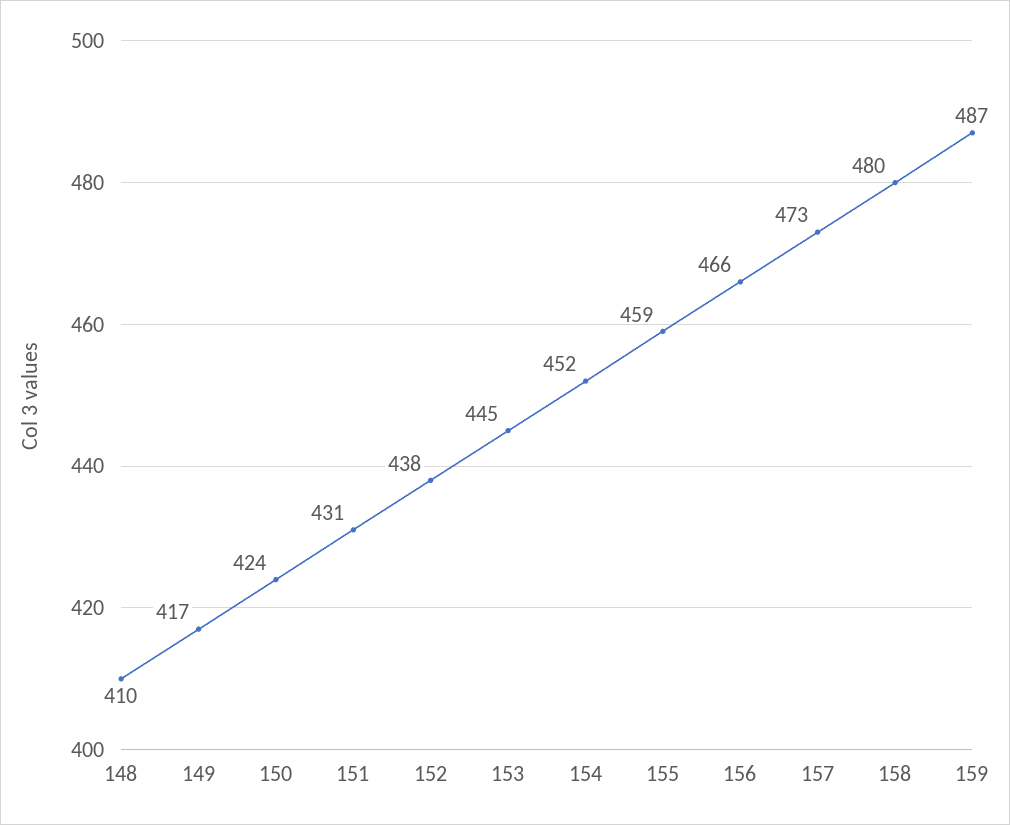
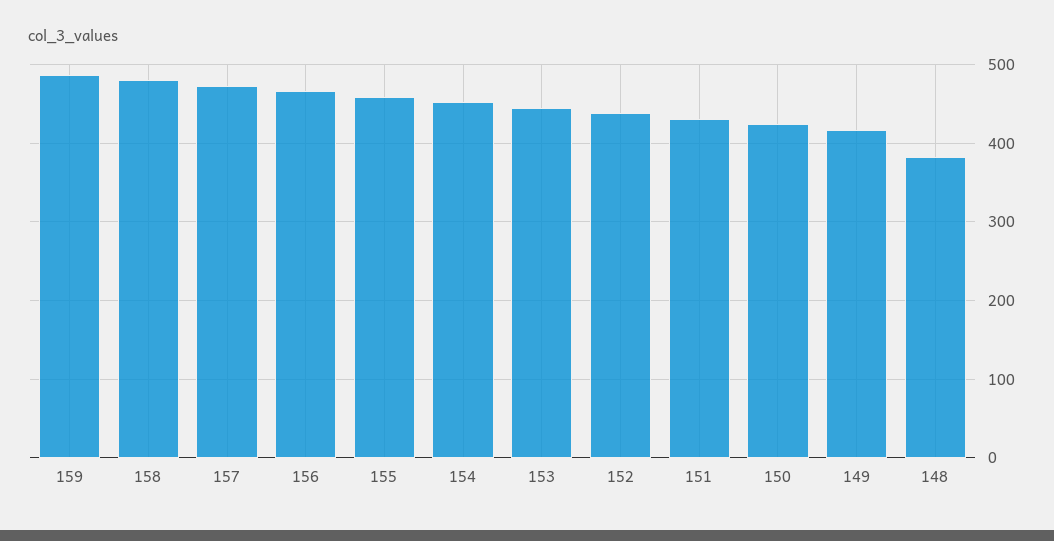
148: 410 -> 380

